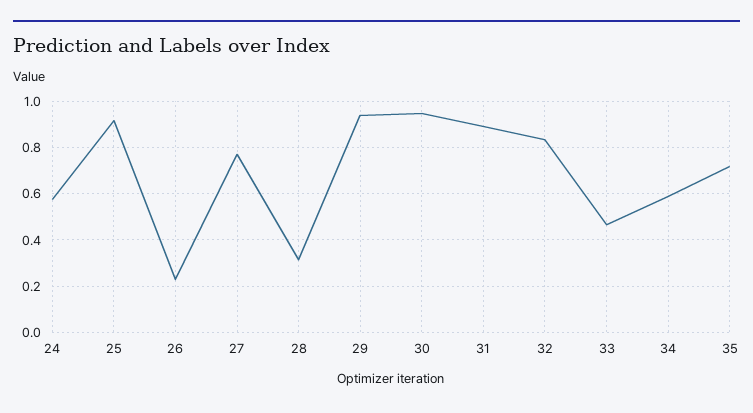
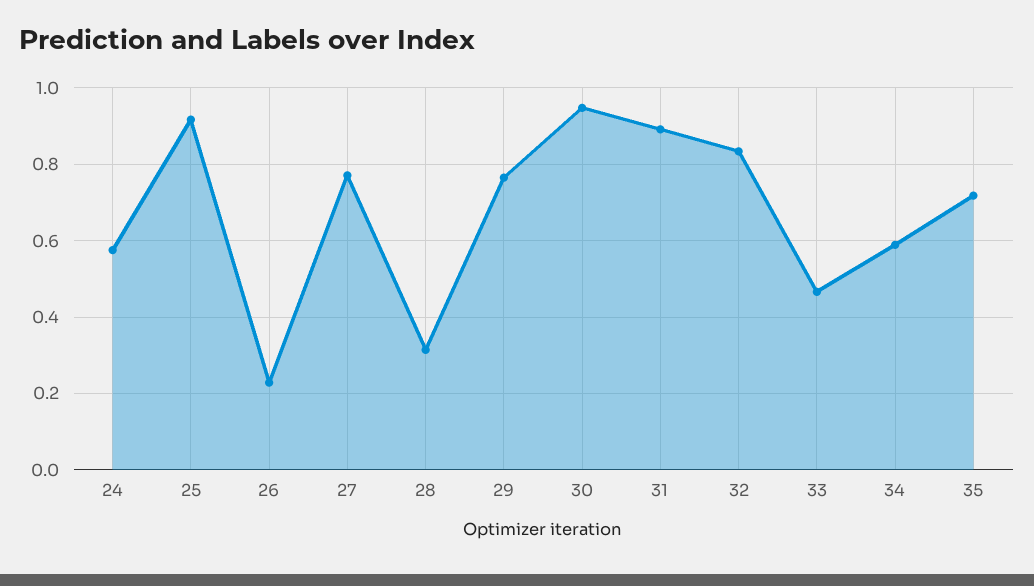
29: 0.95 -> 0.76

